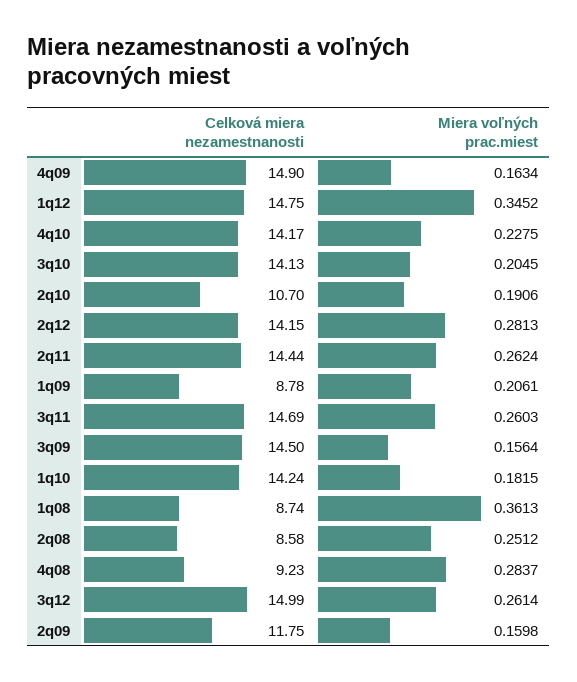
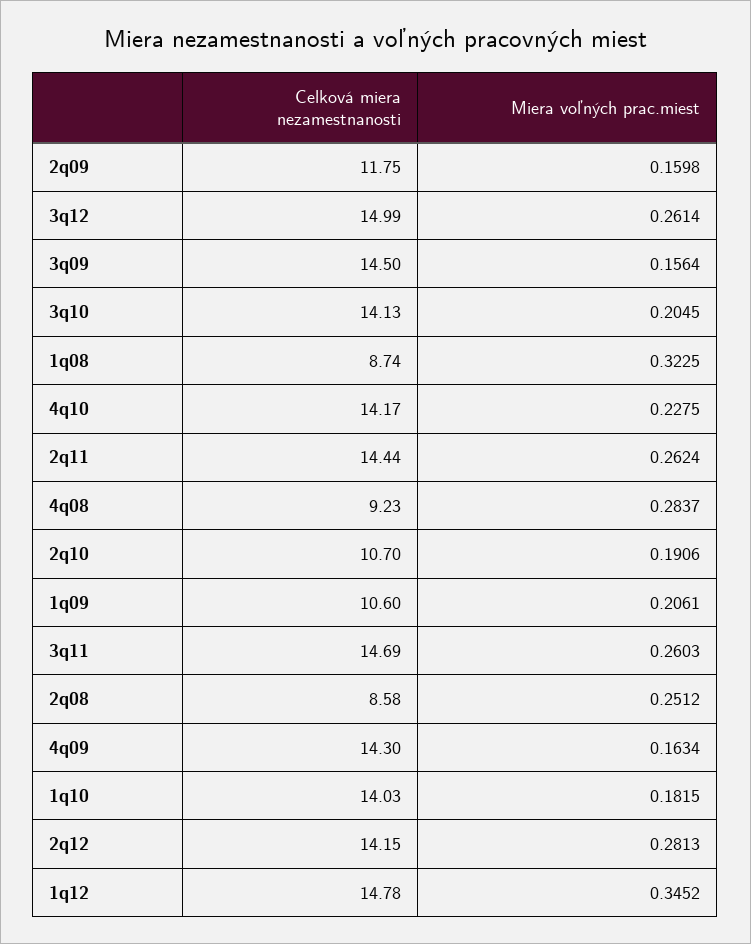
Celková miera nezamestnanosti, 4q09: 14.9 -> 14.3
Celková miera nezamestnanosti, 1q12: 14.75 -> 14.78
Celková miera nezamestnanosti, 1q09: 8.78 -> 10.6
Celková miera nezamestnanosti, 1q10: 14.24 -> 14.03
Miera voľných prac.miest, 1q08: 0.3613 -> 0.3225

